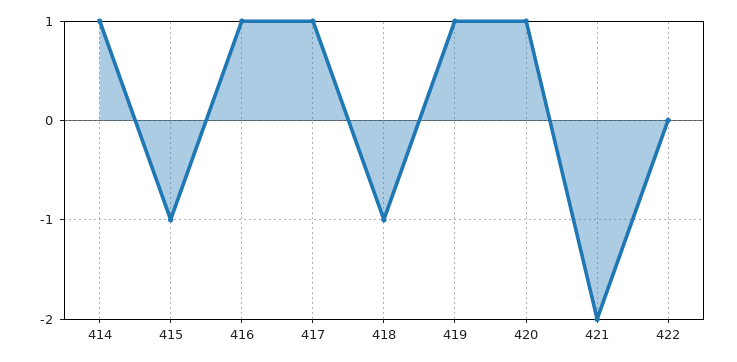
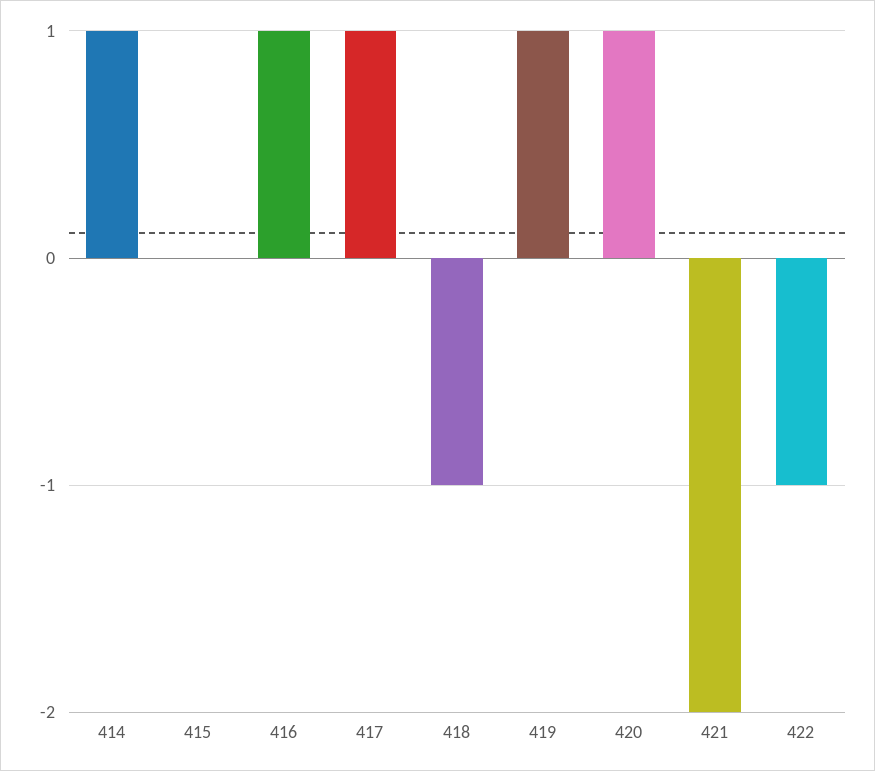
415: -1 -> 0
422: 0 -> -1

